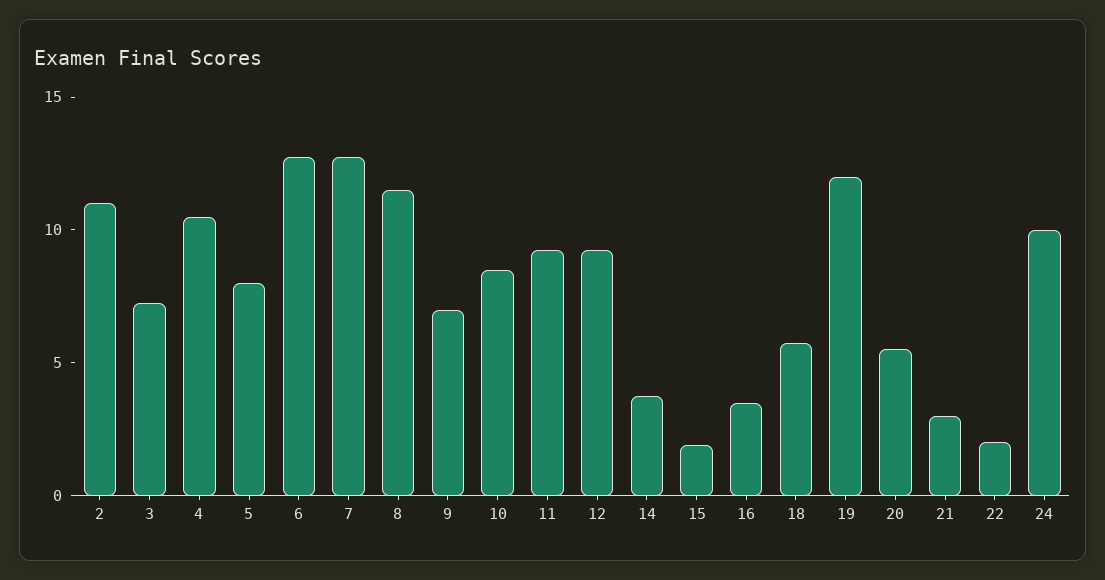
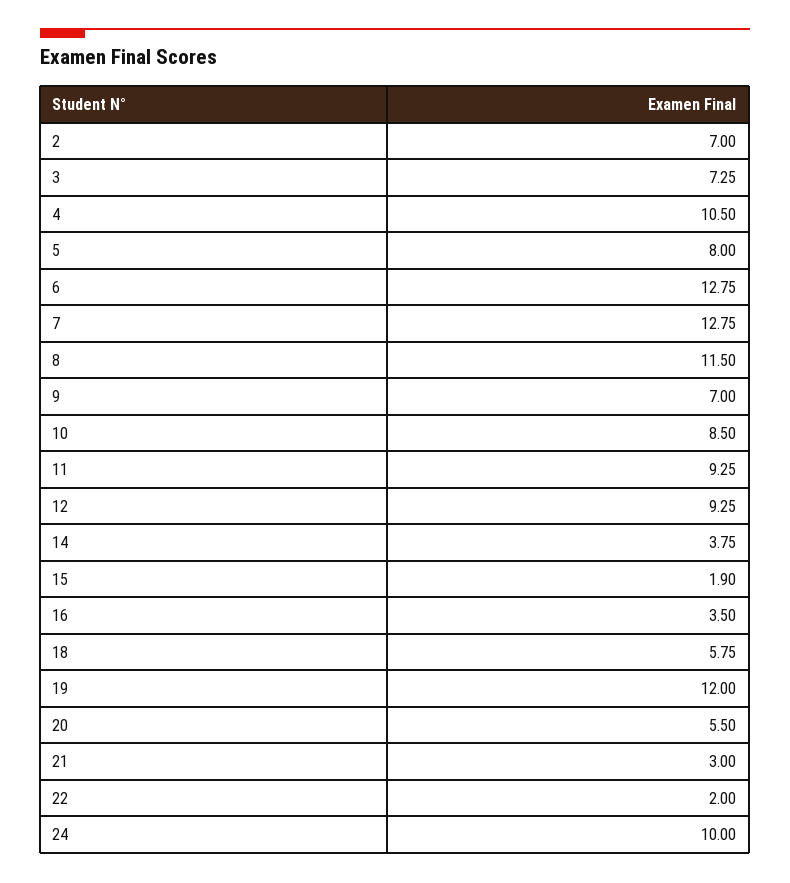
2: 11 -> 7

